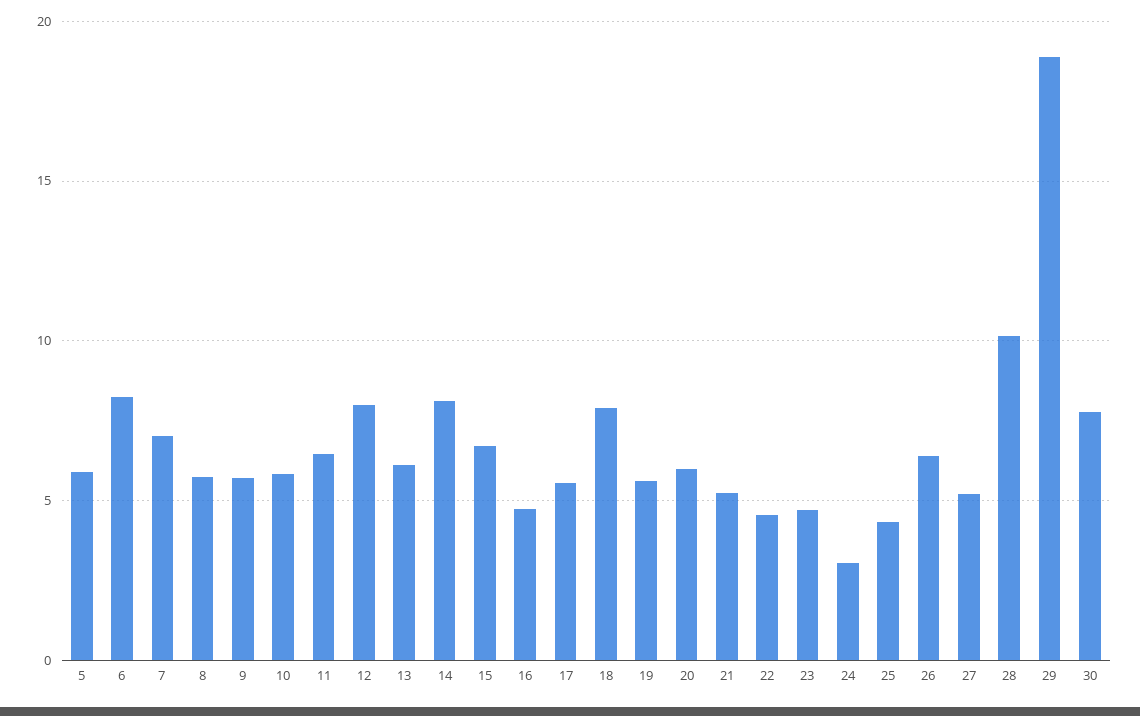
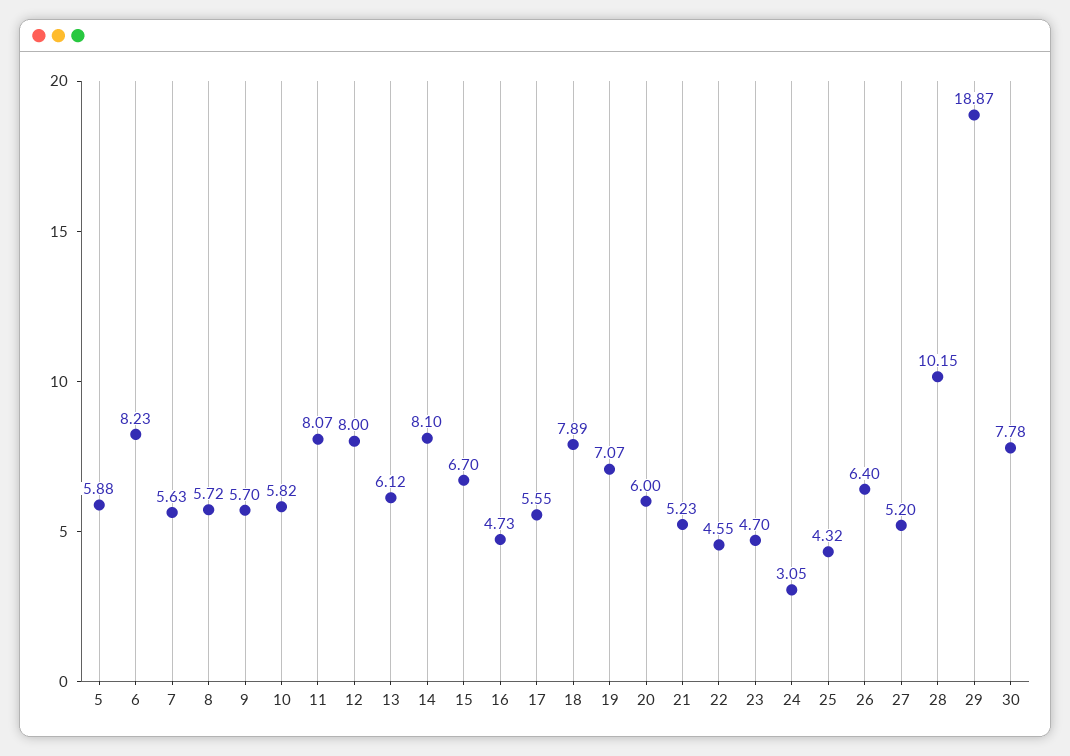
7: 7 -> 5.63
11: 6.5 -> 8.07
19: 5.5 -> 7.07

